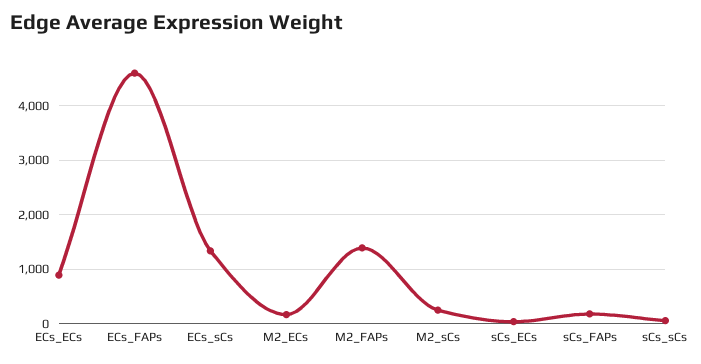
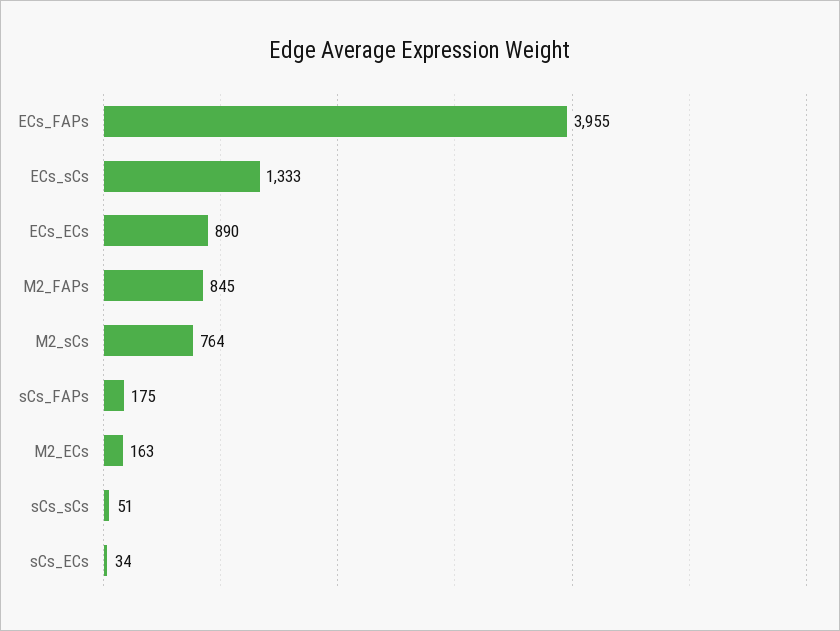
ECs_FAPs: 4600 -> 3955
M2_FAPs: 1400 -> 845
M2_sCs: 200 -> 764

